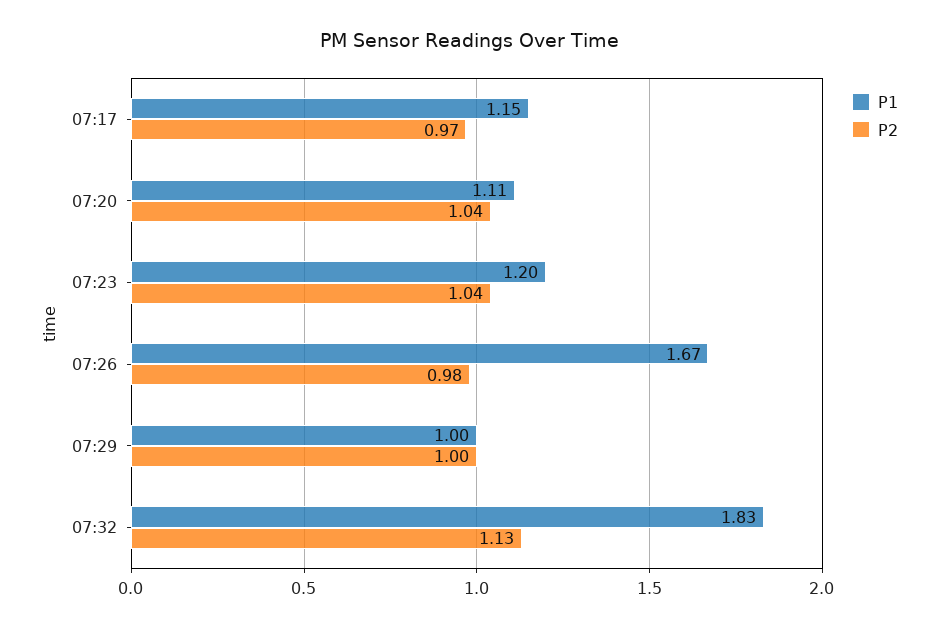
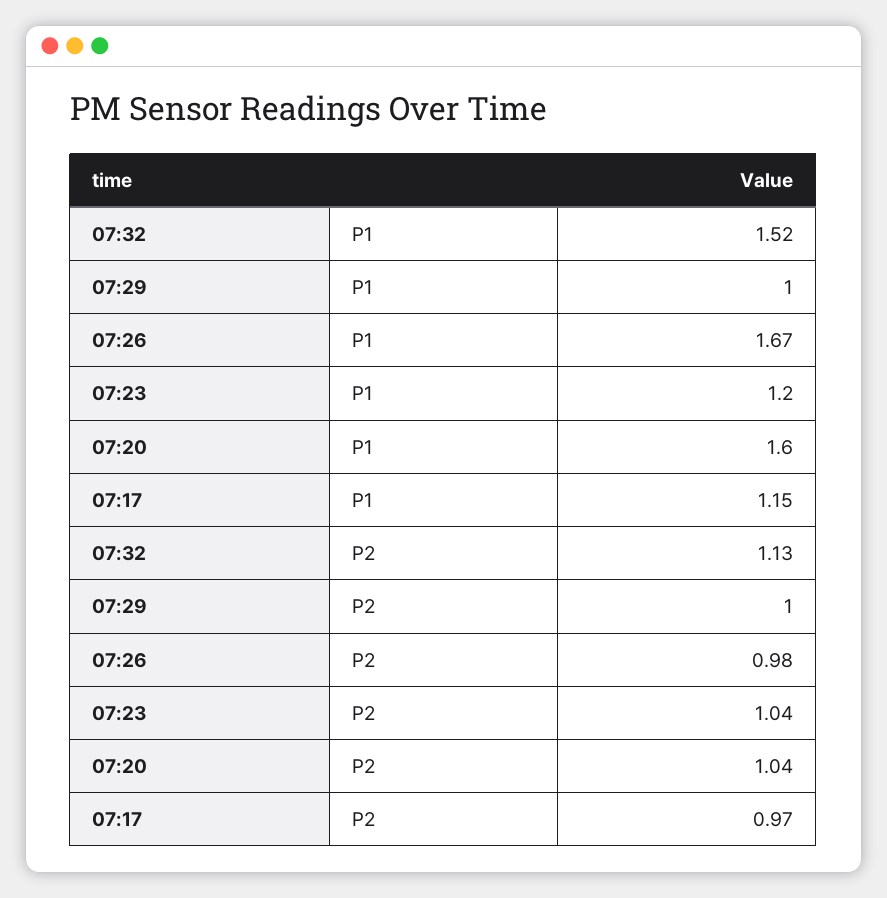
P1, 07:20: 1.11 -> 1.6
P1, 07:32: 1.83 -> 1.52

